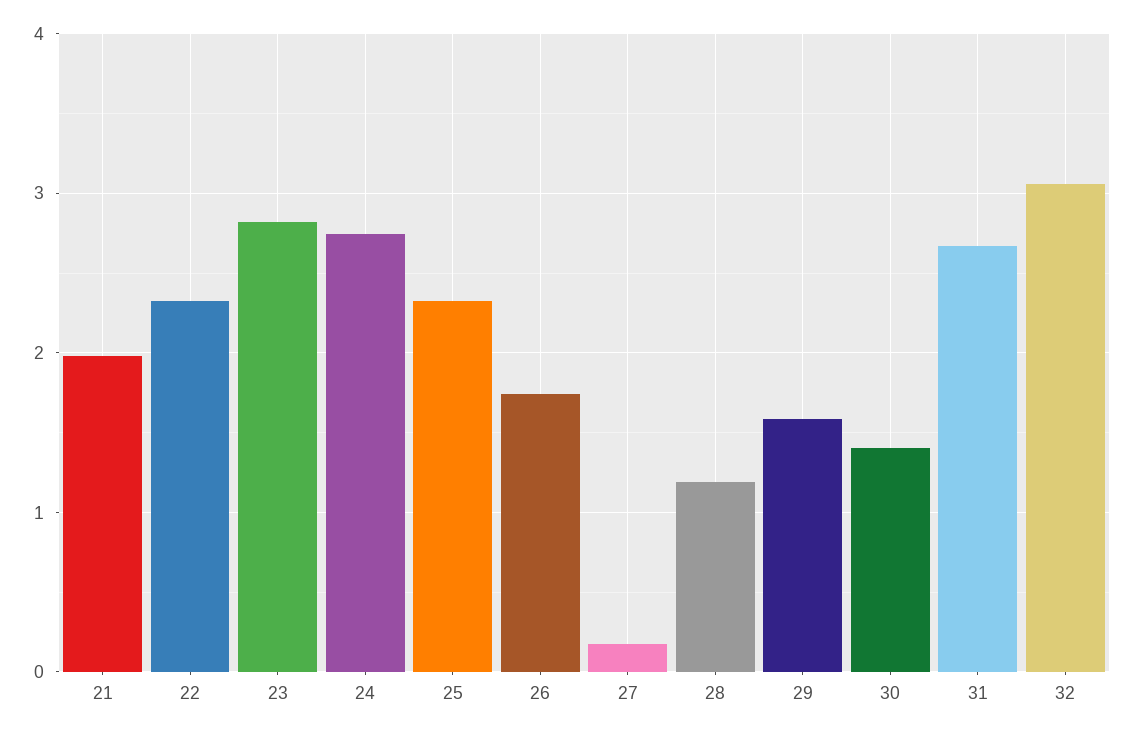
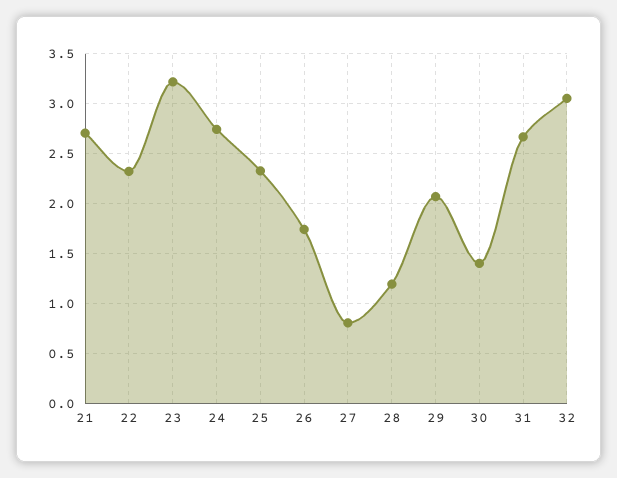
21: 2 -> 2.7
23: 2.8 -> 3.2
27: 0.2 -> 0.8
29: 1.6 -> 2.1

